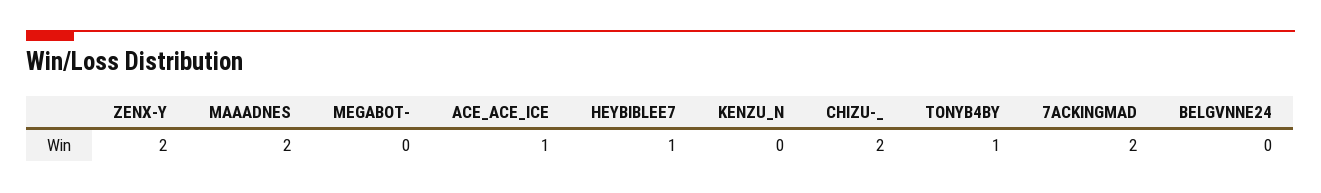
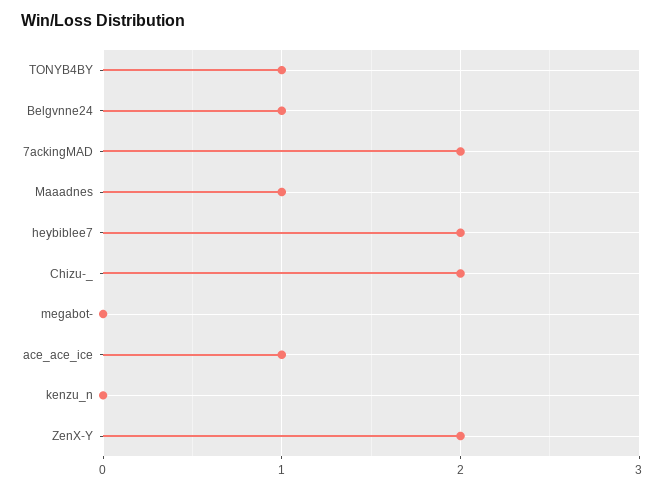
MAAADNES: 2 -> 1
HEYBIBLEE7: 1 -> 2
BELGVNNE24: 0 -> 1

